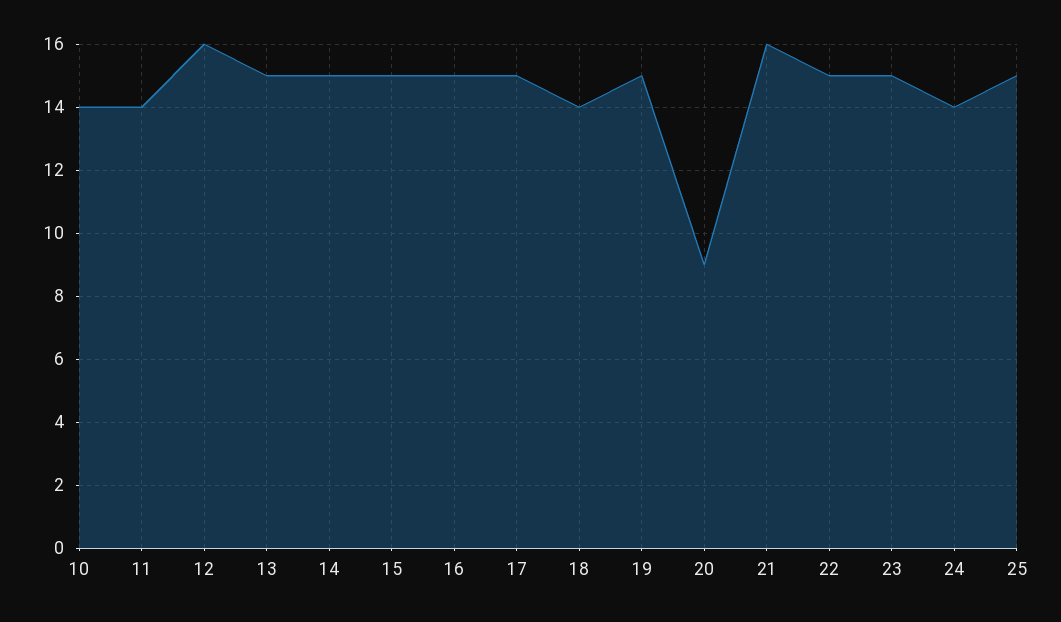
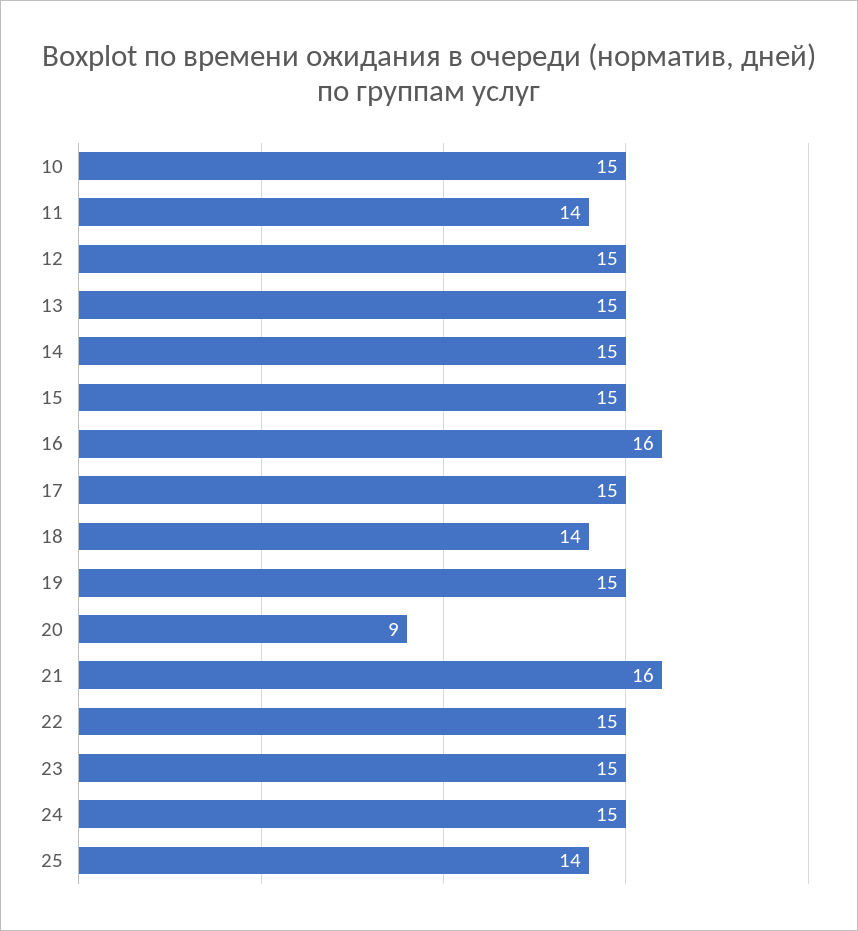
10: 14 -> 15
12: 16 -> 15
16: 15 -> 16
24: 14 -> 15
25: 15 -> 14

